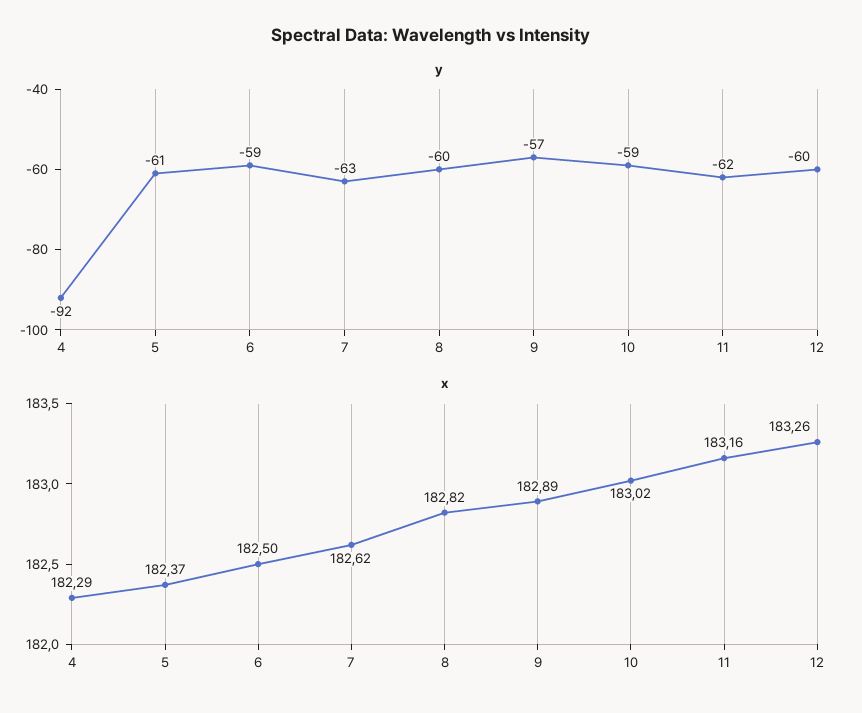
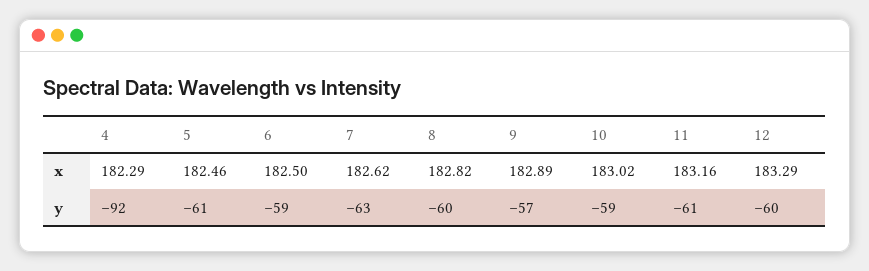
y, 11: -62 -> -61
x, 5: 182.37 -> 182.46
x, 12: 183.26 -> 183.29

